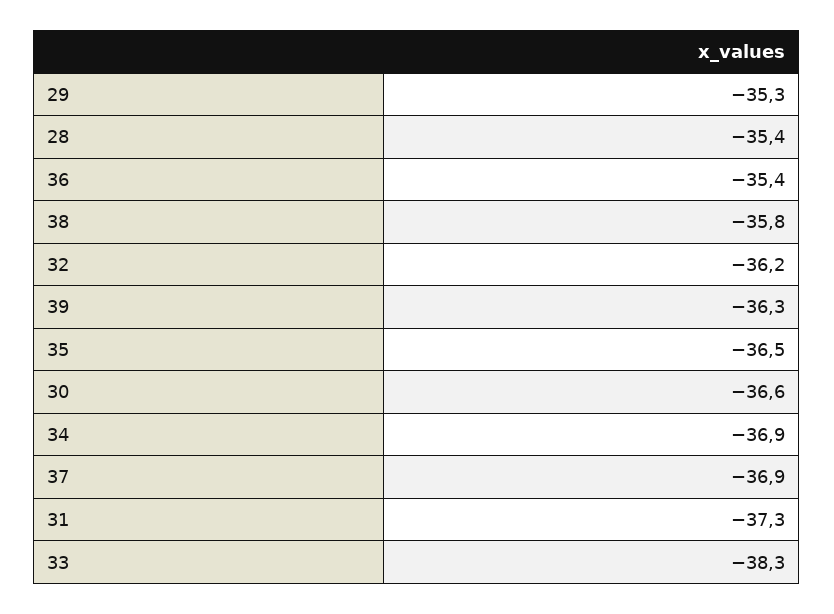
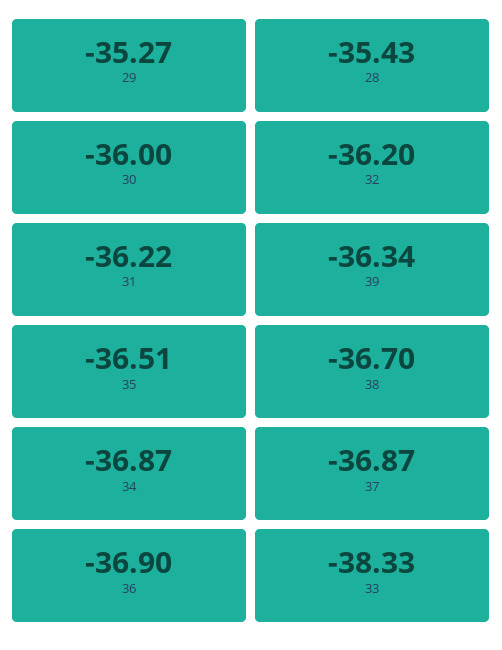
36: -35.4 -> -36.9
38: -35.8 -> -36.7
30: -36.6 -> -36
31: -37.3 -> -36.22

